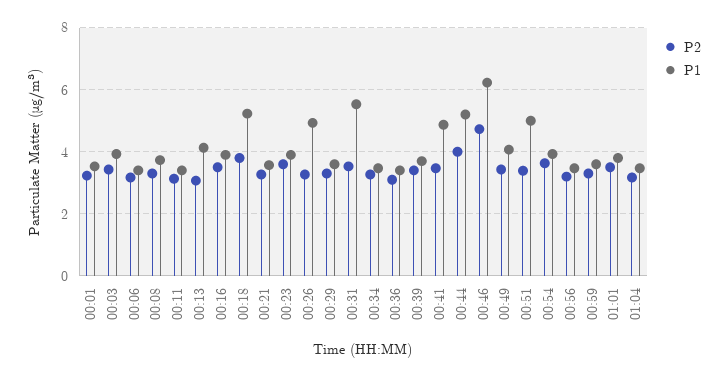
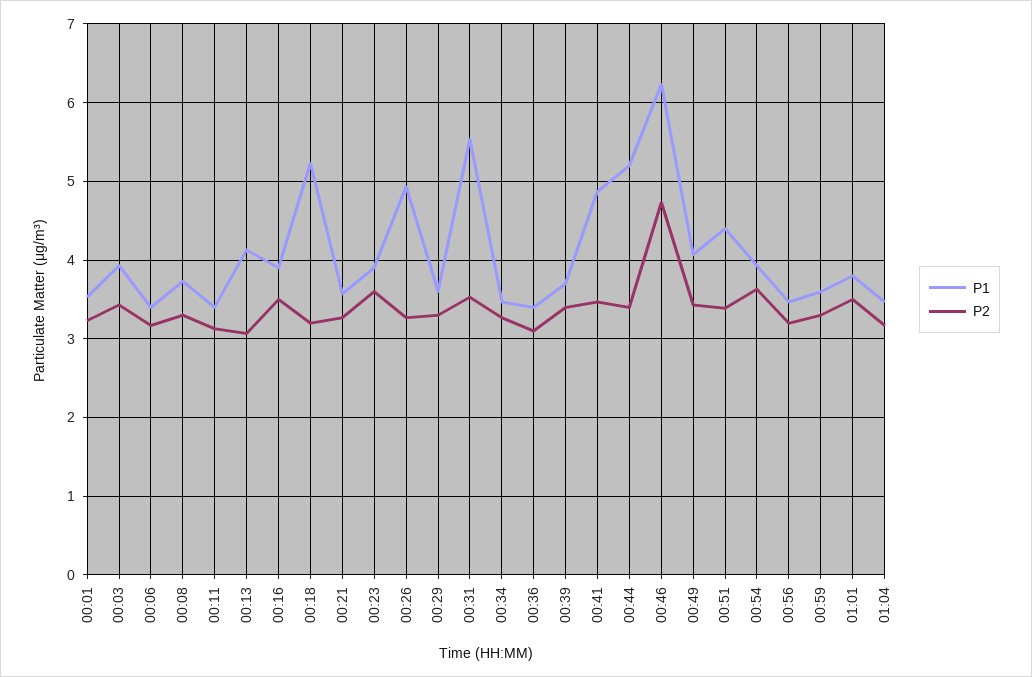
P2, 00:18: 3.8 -> 3.2
P2, 00:44: 4 -> 3.4
P1, 00:51: 5 -> 4.4

